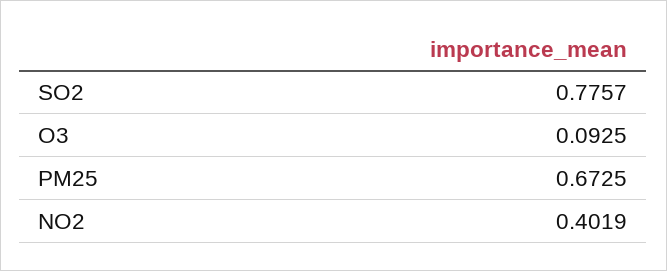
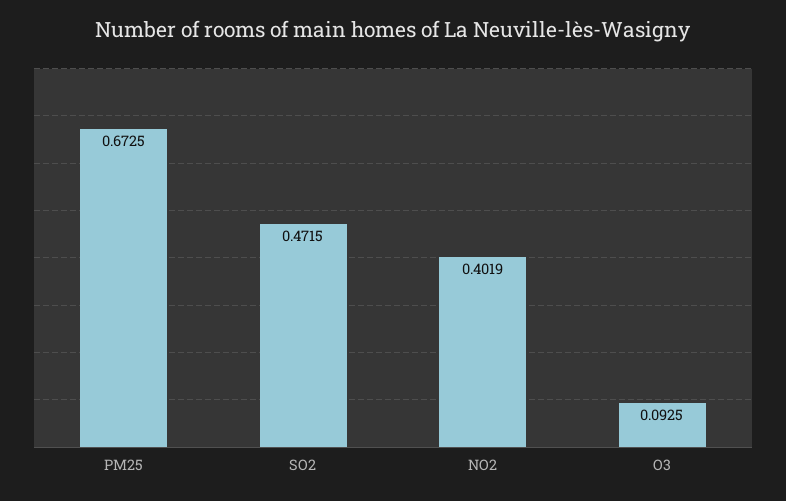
SO2: 0.7757 -> 0.4715

